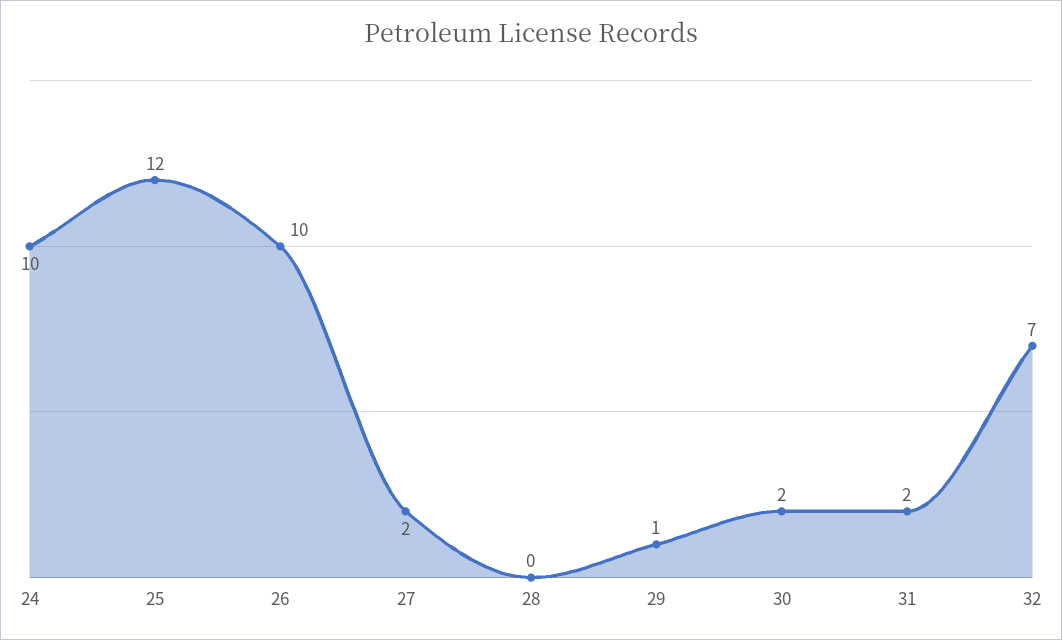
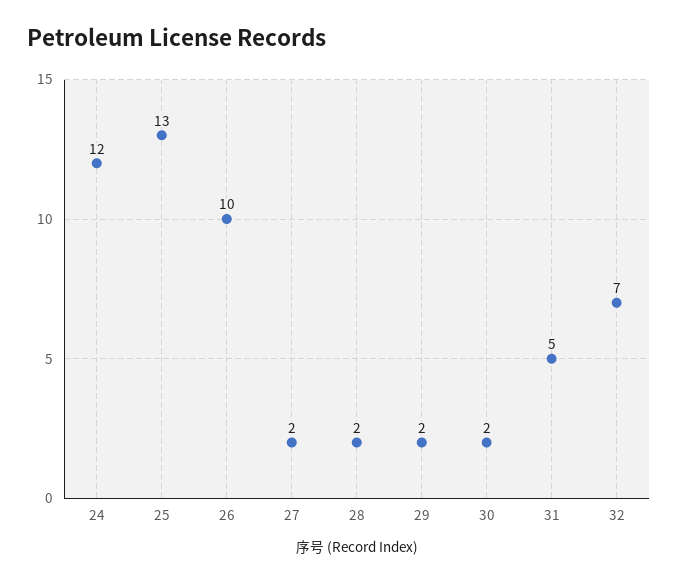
24: 10 -> 12
25: 12 -> 13
28: 0 -> 2
29: 1 -> 2
31: 2 -> 5

